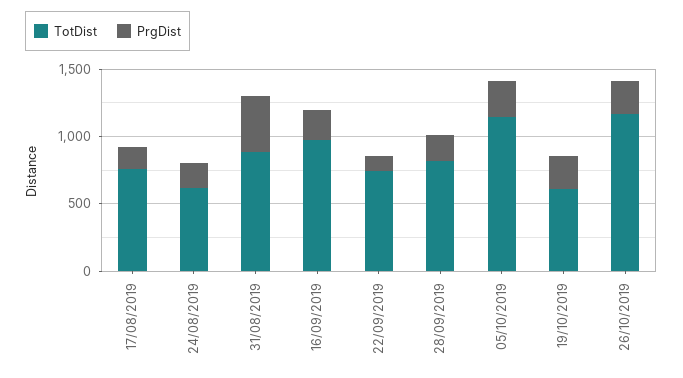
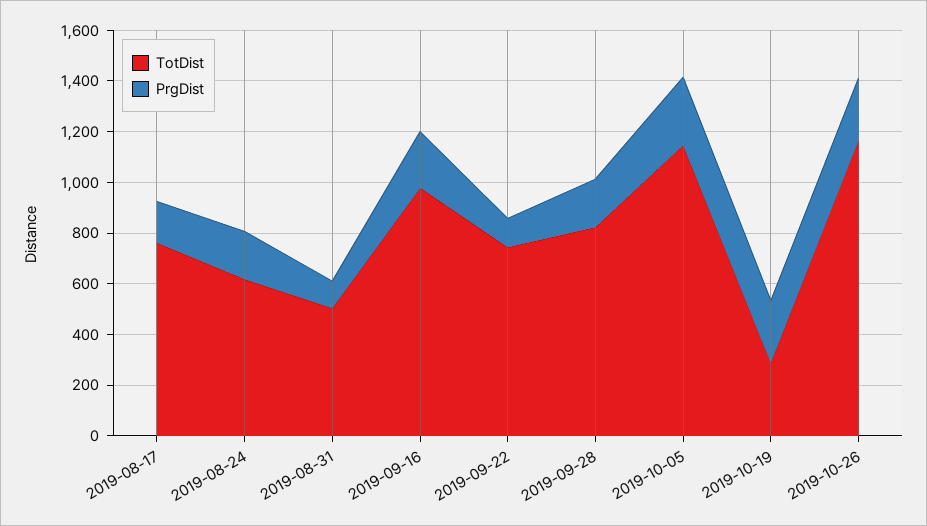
TotDist, 31/08/2019: 900 -> 500
PrgDist, 31/08/2019: 400 -> 100
TotDist, 19/10/2019: 600 -> 300

